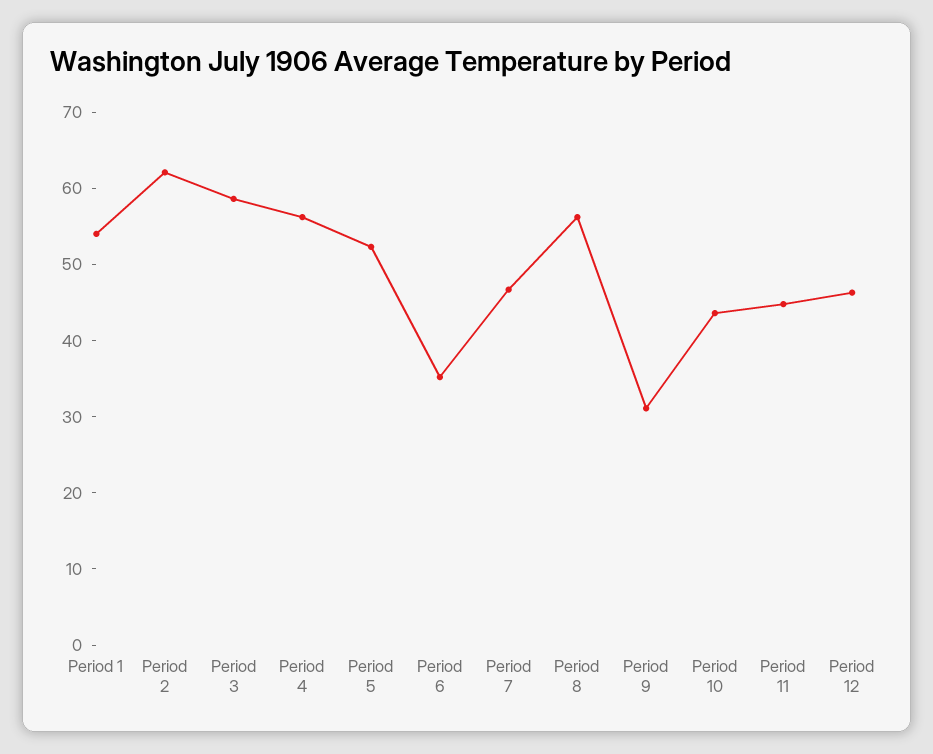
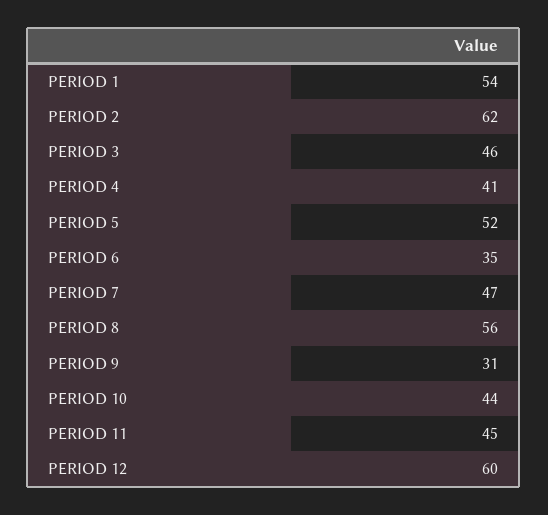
Period 3: 58 -> 46
Period 4: 56 -> 41
Period 12: 46 -> 60

